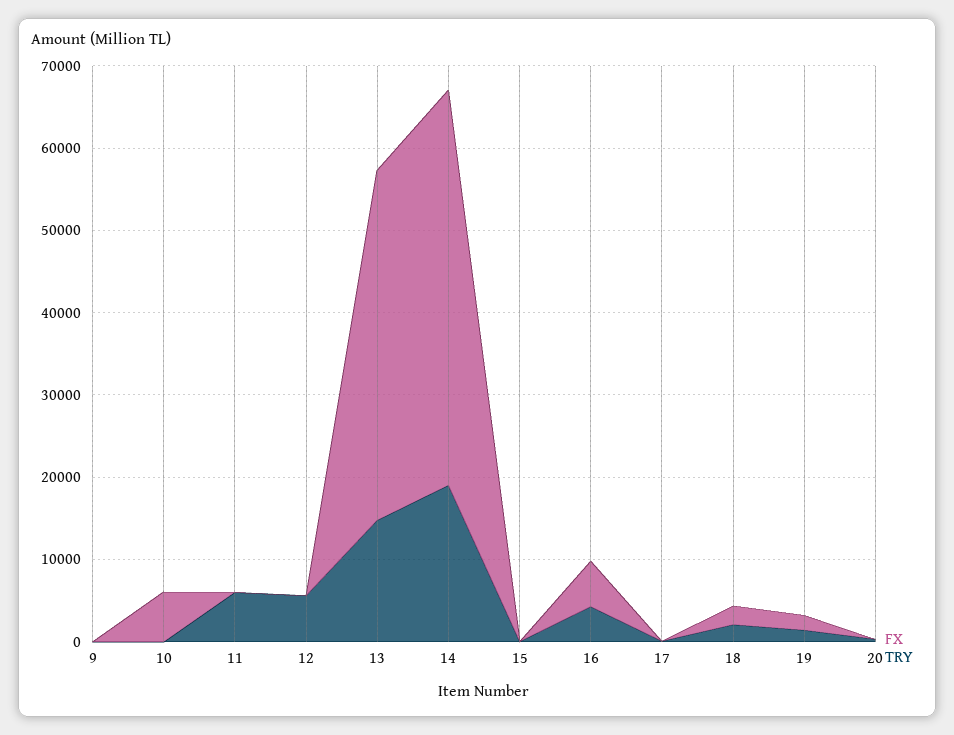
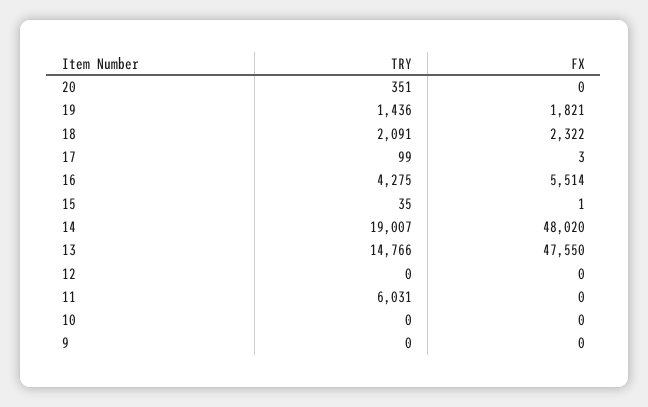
FX, 10: 6000 -> 0
TRY, 12: 6000 -> 0
FX, 13: 42000 -> 47550

